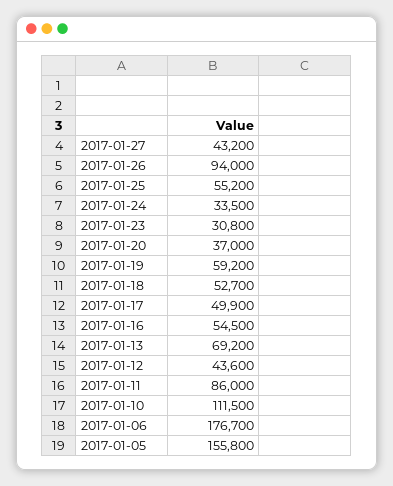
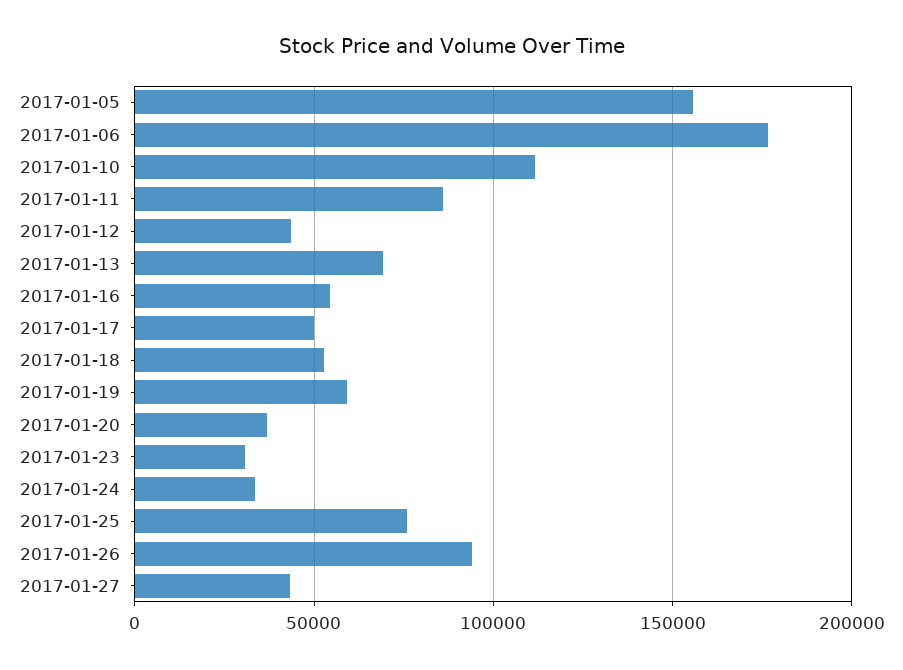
2017-01-25: 55200 -> 75000

